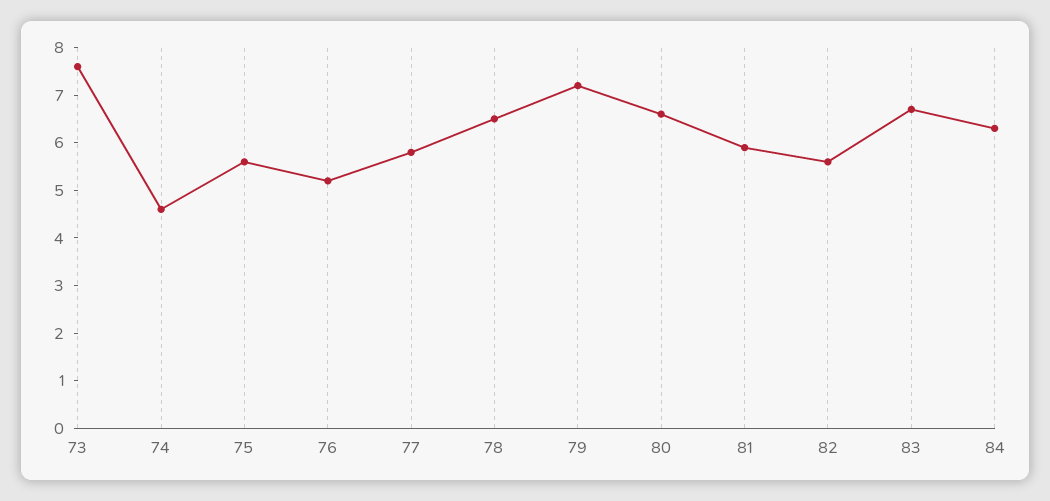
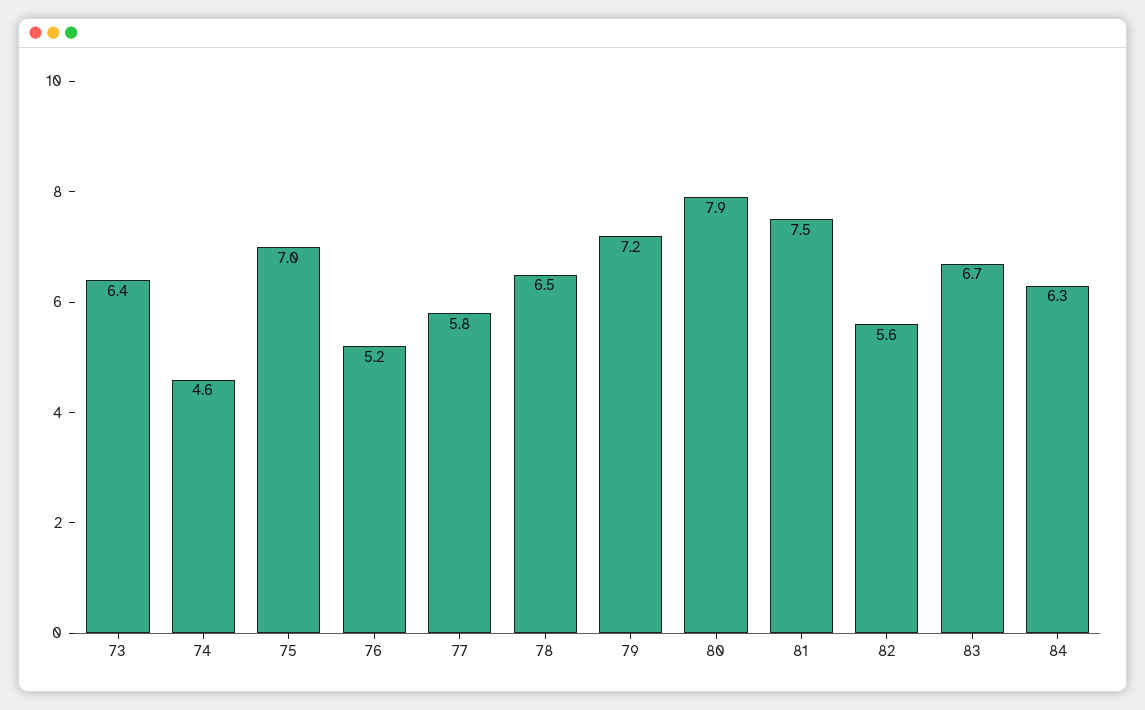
73: 7.5 -> 6.4
75: 5.5 -> 7
80: 6.5 -> 7.9
81: 6 -> 7.5

